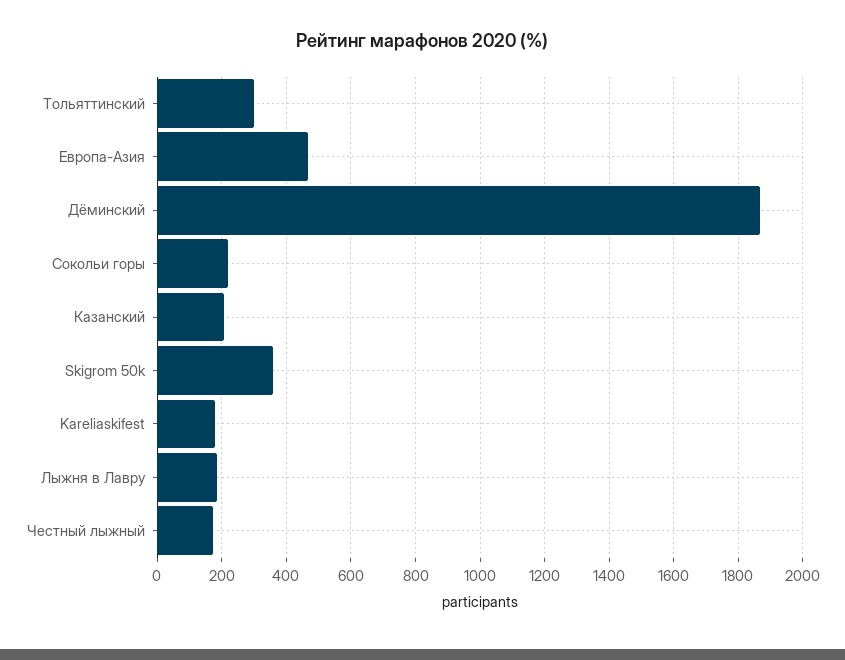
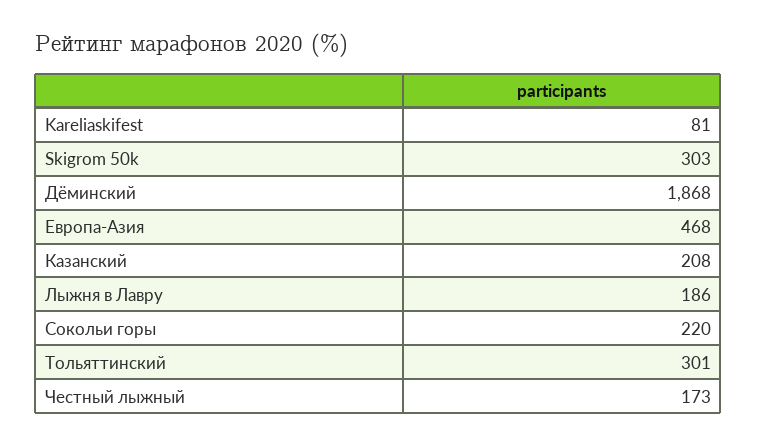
Skigrom 50k: 360 -> 303
Kareliaskifest: 180 -> 81

